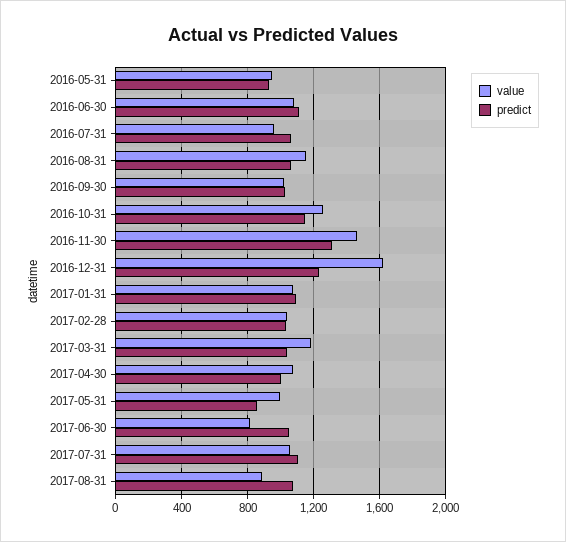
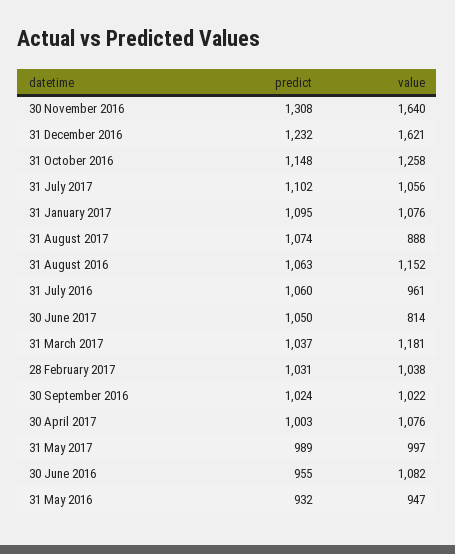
predict, 2016-06-30: 1100 -> 955
value, 2016-11-30: 1450 -> 1640
predict, 2017-05-31: 850 -> 989

